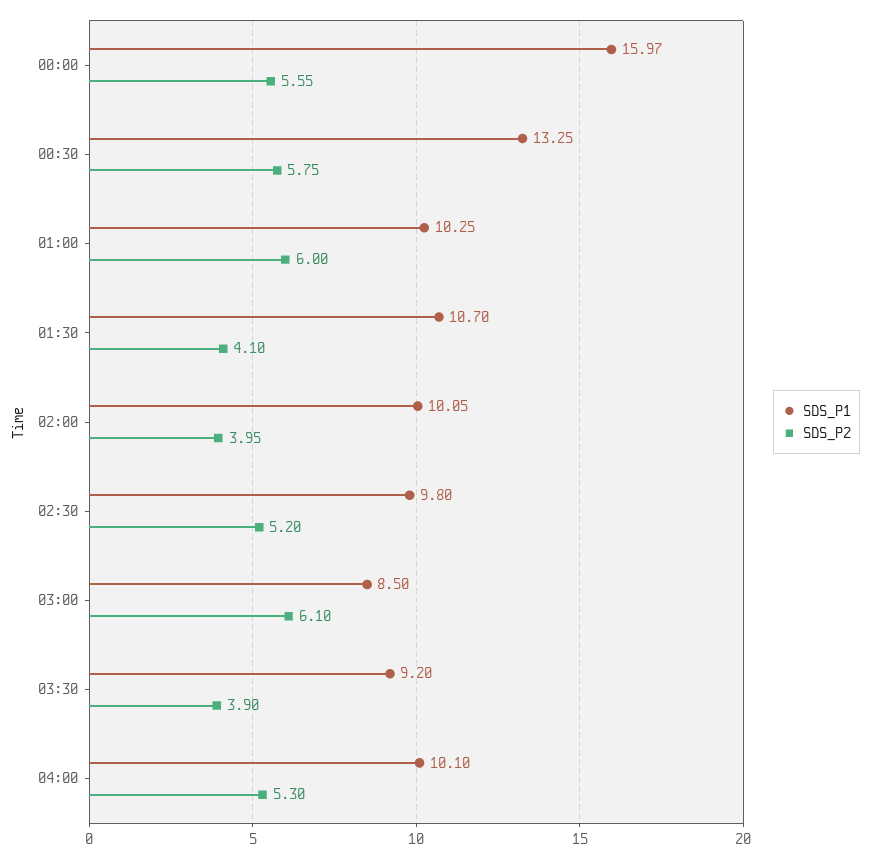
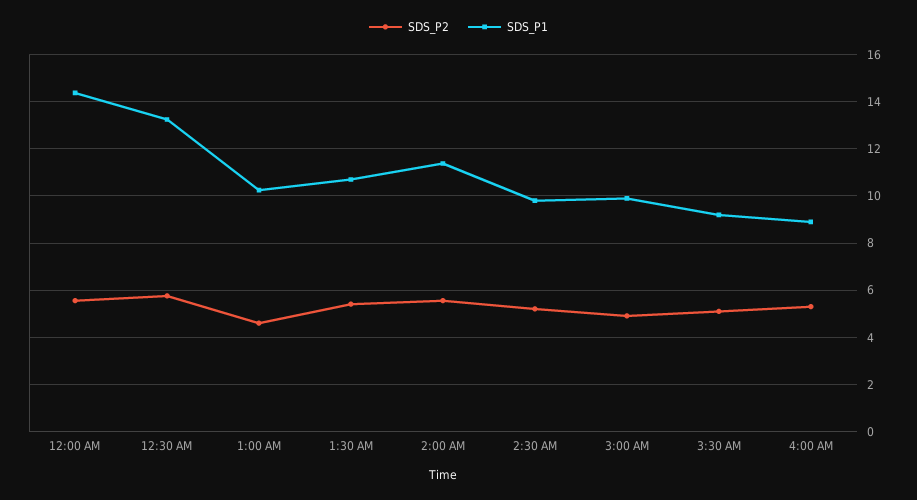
SDS_P1, 00:00: 15.97 -> 14.5
SDS_P2, 01:00: 6 -> 4.5
SDS_P2, 01:30: 4.1 -> 5.5
SDS_P1, 02:00: 10.05 -> 11.5
SDS_P2, 02:00: 3.95 -> 5.5
SDS_P1, 03:00: 8.5 -> 10
SDS_P2, 03:00: 6.1 -> 5
SDS_P2, 03:30: 3.9 -> 5
SDS_P1, 04:00: 10.1 -> 9

